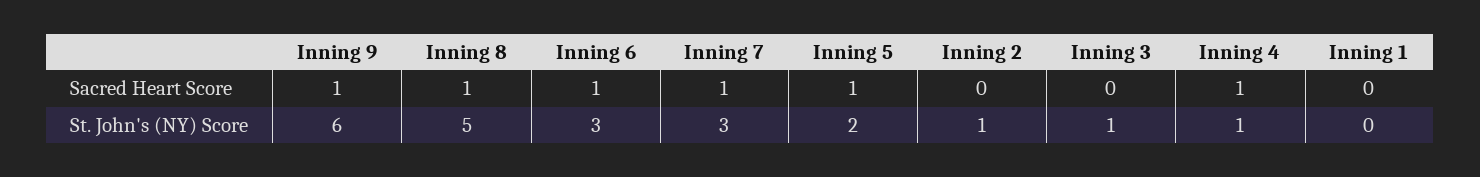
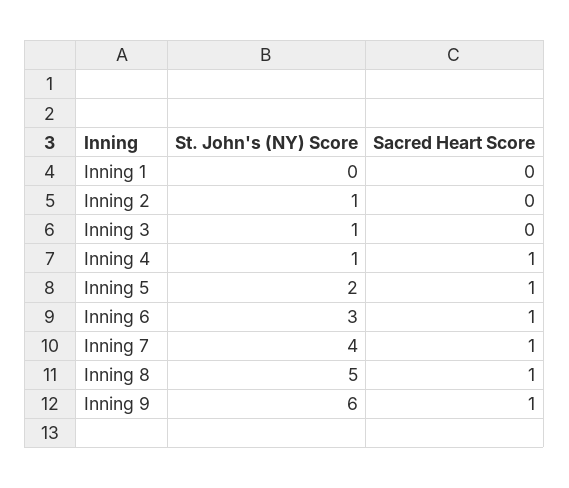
Inning 7, St. John's (NY) Score: 3 -> 4

